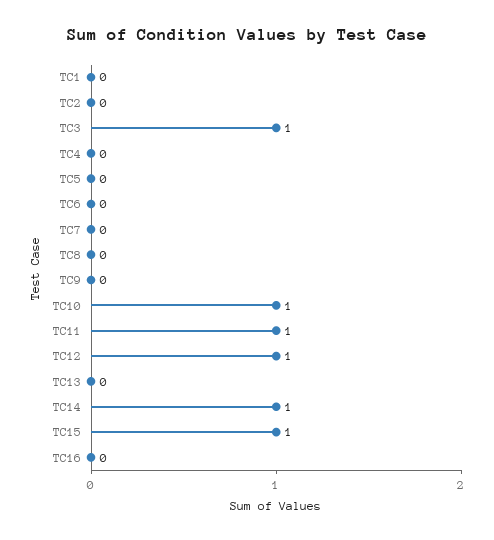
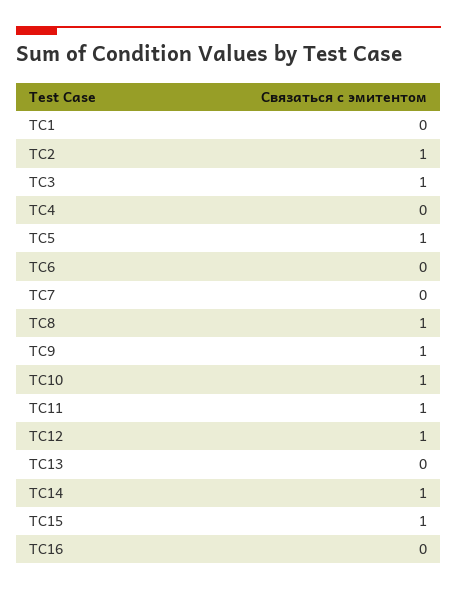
TC2: 0 -> 1
TC5: 0 -> 1
TC8: 0 -> 1
TC9: 0 -> 1

